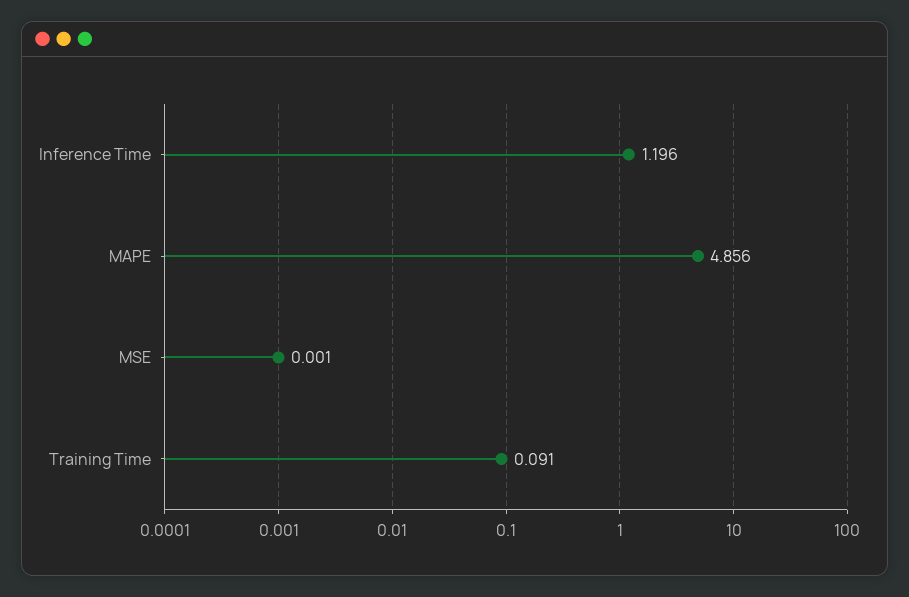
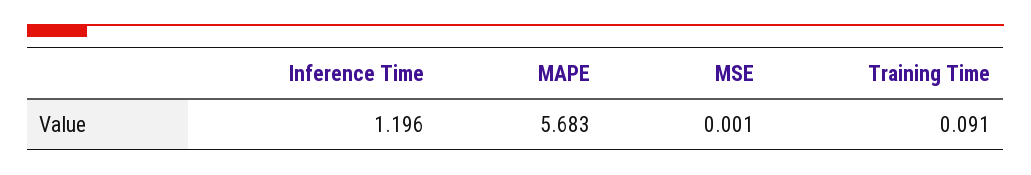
MAPE: 4.856 -> 5.683

